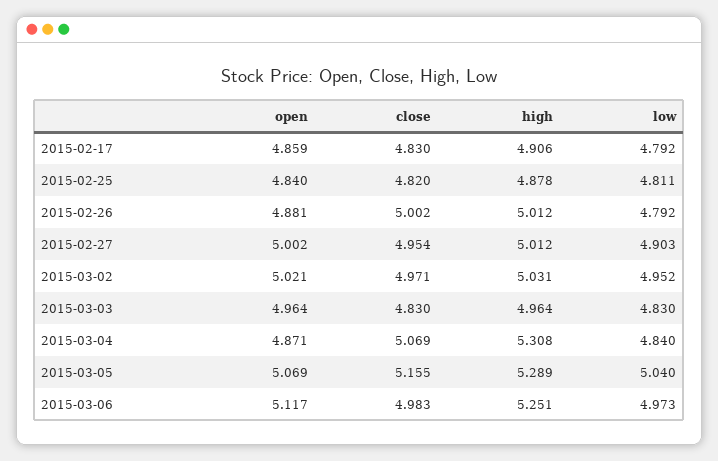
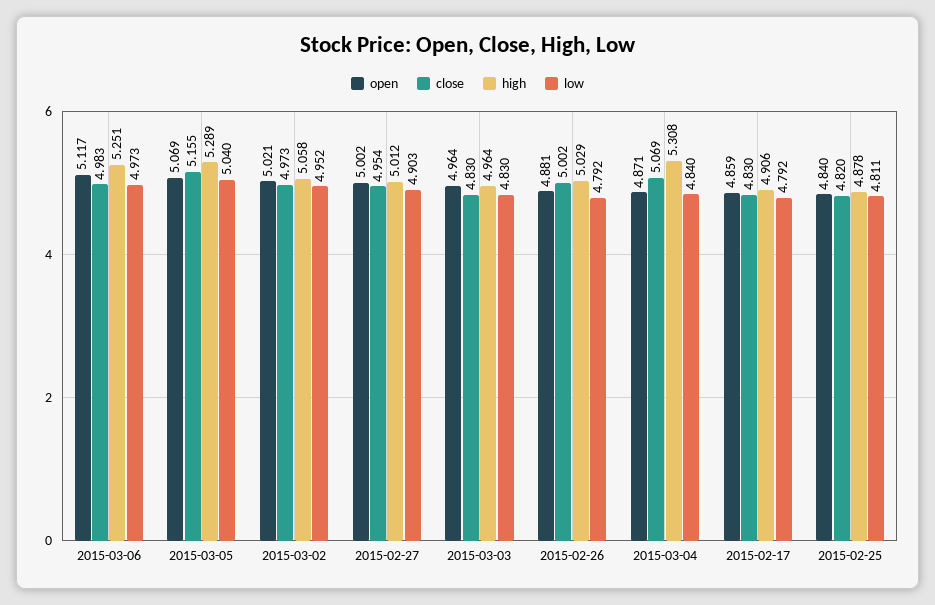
high, 2015-02-26: 5.012 -> 5.029
close, 2015-03-02: 4.971 -> 4.973
high, 2015-03-02: 5.031 -> 5.058

